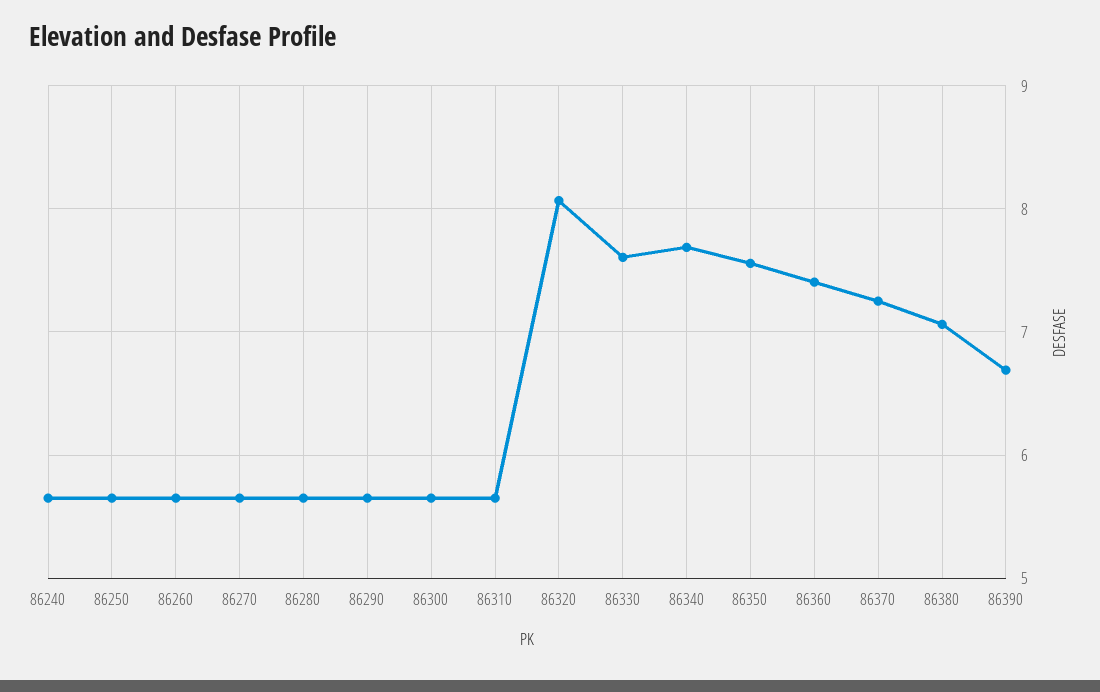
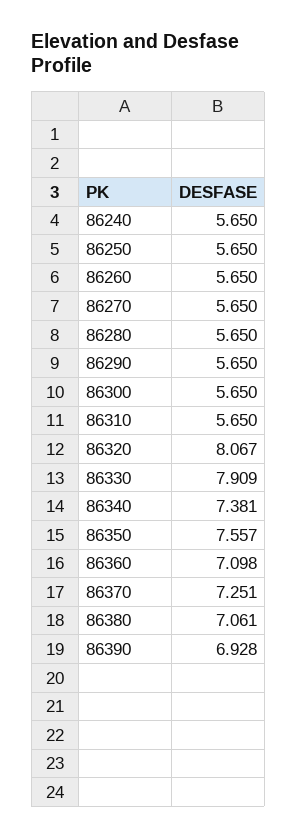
86330: 7.6 -> 7.909
86340: 7.7 -> 7.381
86360: 7.4 -> 7.098
86390: 6.7 -> 6.928

